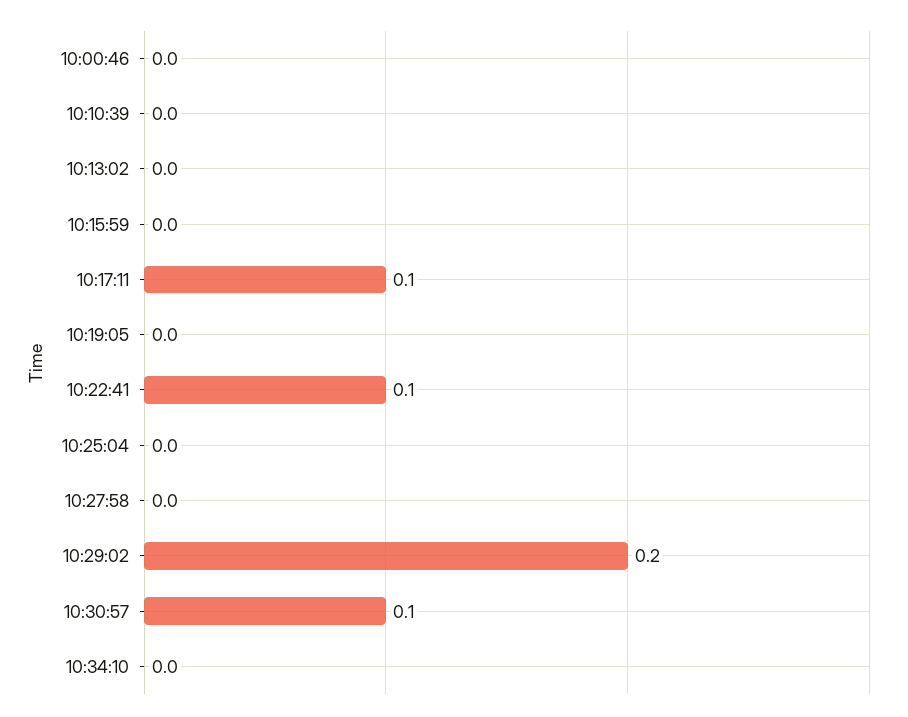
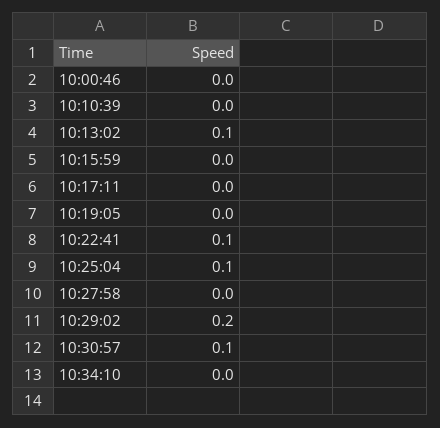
10:13:02: 0 -> 0.1
10:17:11: 0.1 -> 0
10:25:04: 0 -> 0.1

